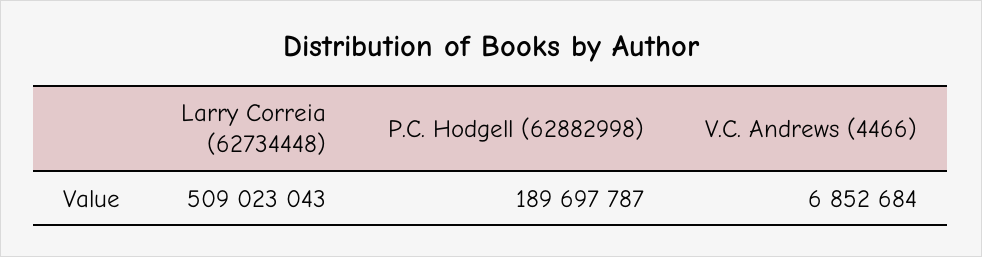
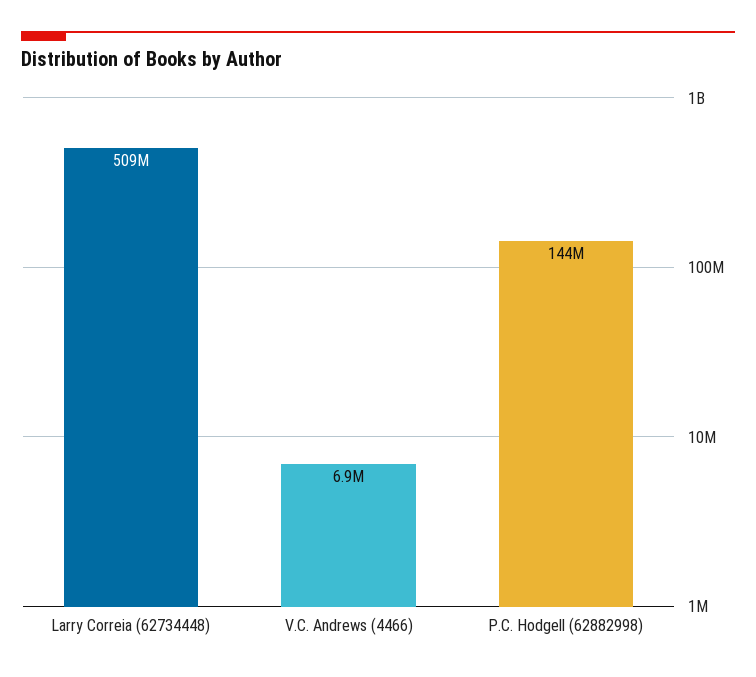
P.C. Hodgell (62882998): 189697787 -> 144000000

